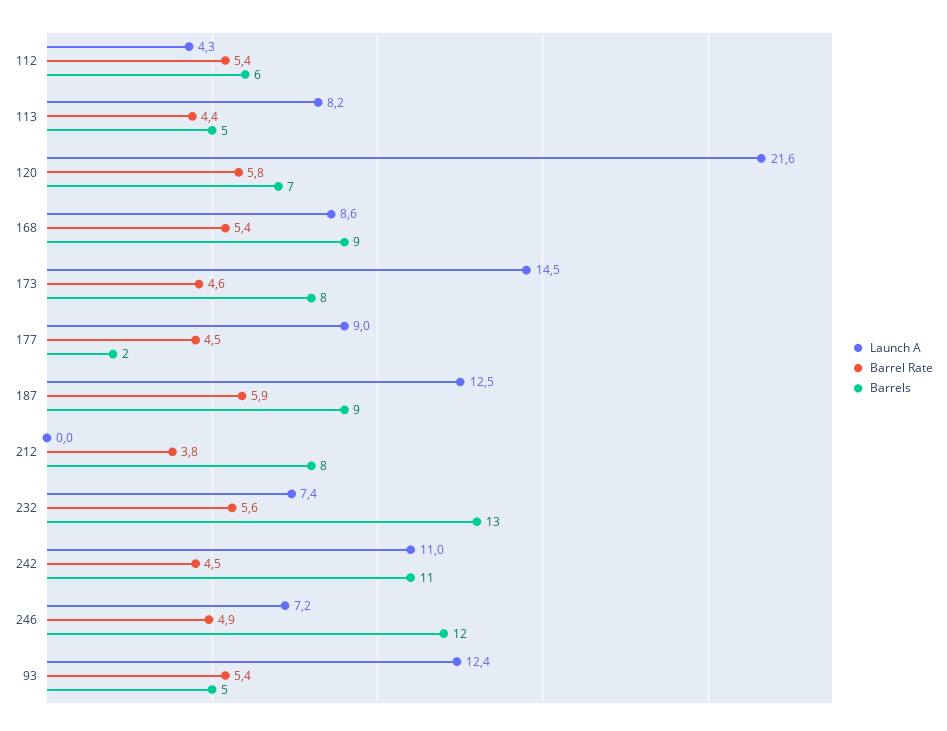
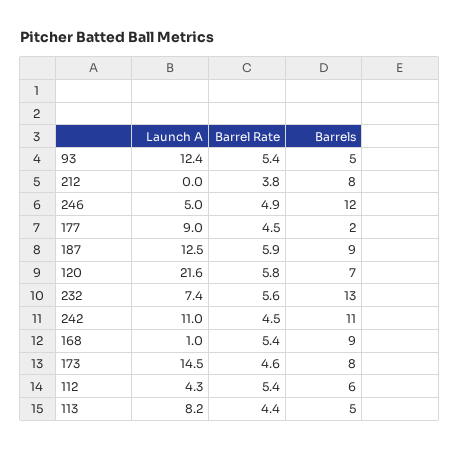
Launch A, 168: 8.6 -> 1
Launch A, 246: 7.2 -> 5

